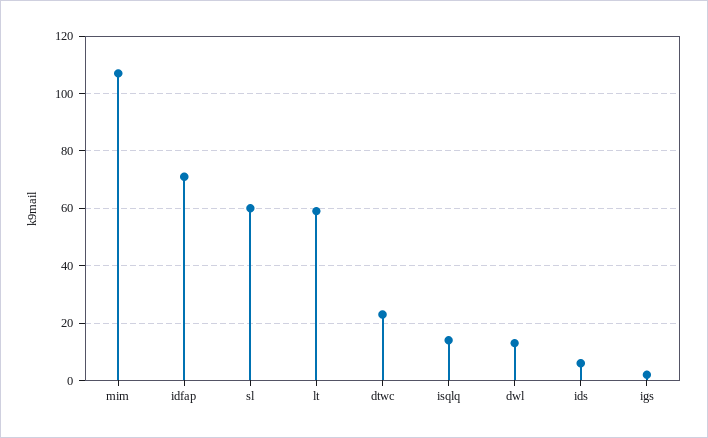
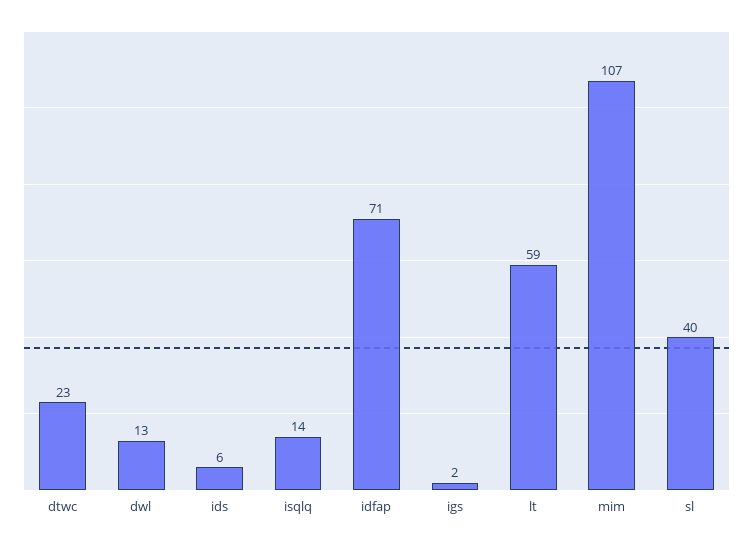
sl: 60 -> 40

